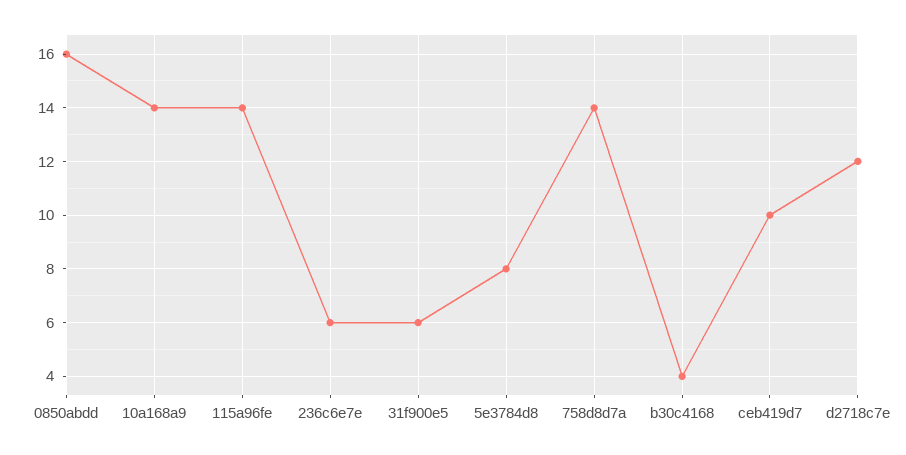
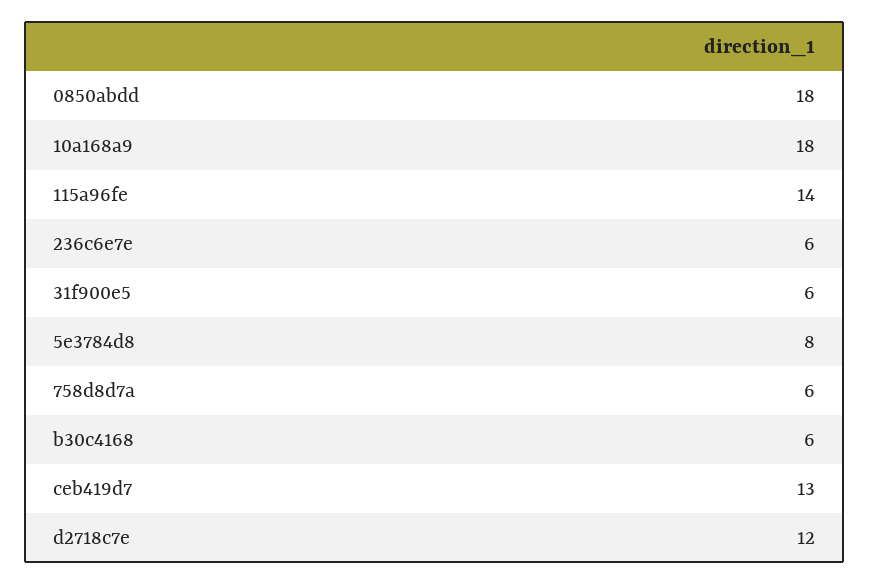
0850abdd: 16 -> 18
10a168a9: 14 -> 18
758d8d7a: 14 -> 6
b30c4168: 4 -> 6
ceb419d7: 10 -> 13

